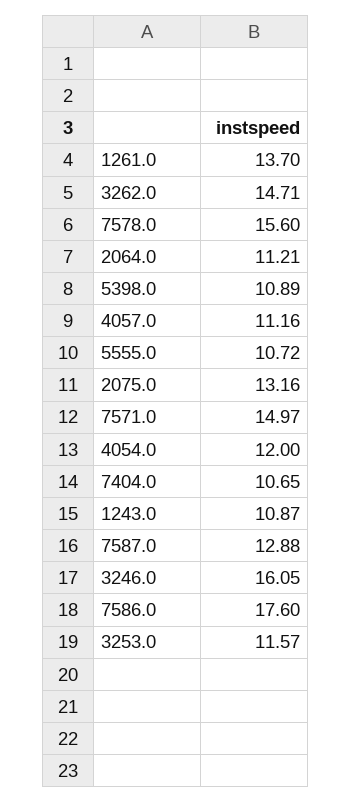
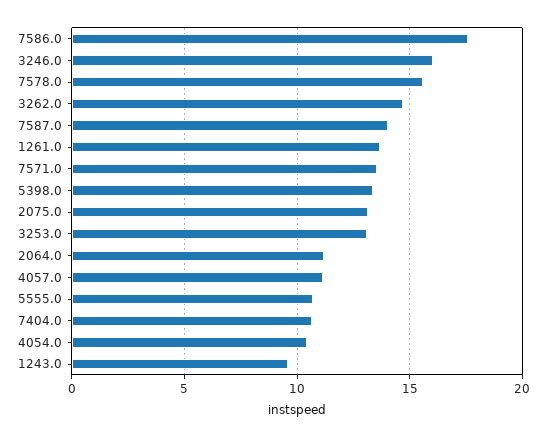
5398.0: 10.89 -> 13.5
7571.0: 14.97 -> 13.5
4054.0: 12 -> 10.5
1243.0: 10.87 -> 9.5
7587.0: 12.88 -> 14
3253.0: 11.57 -> 13

